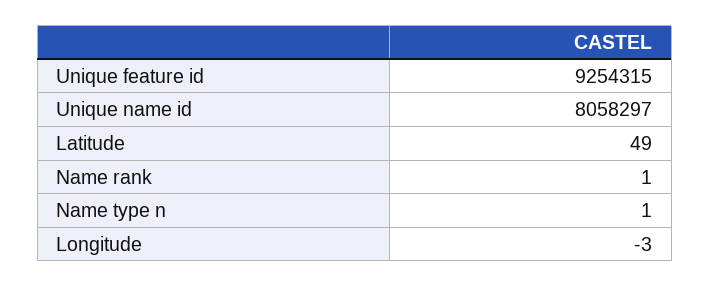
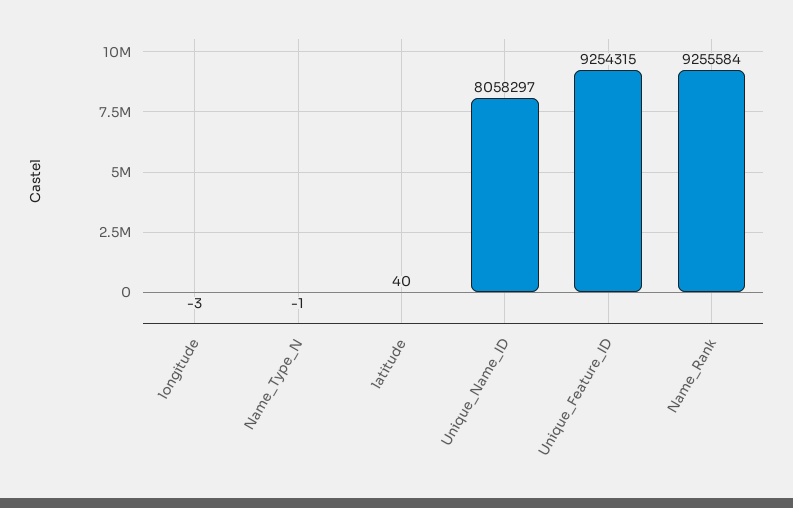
Latitude: 49 -> 40
Name rank: 1 -> 9255584
Name type n: 1 -> -1

